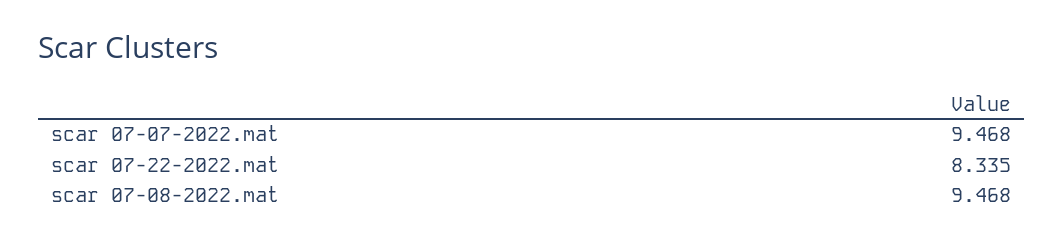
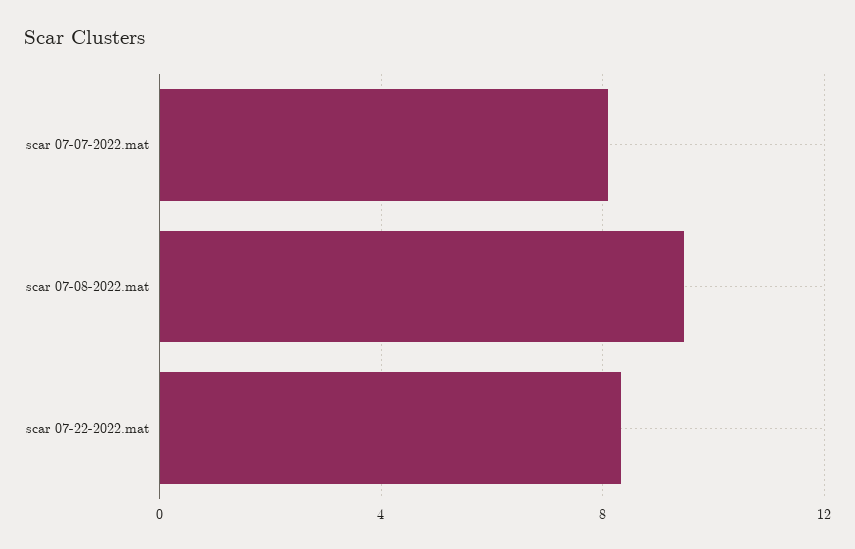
scar 07-07-2022.mat: 9.468 -> 8

